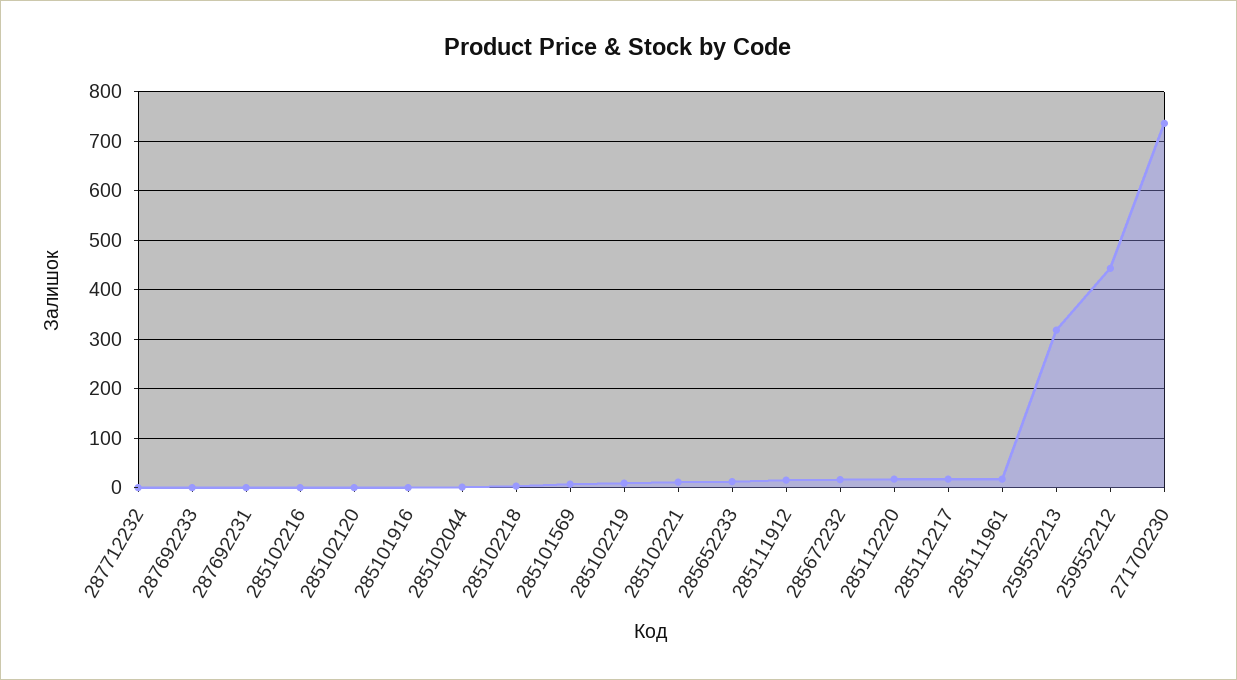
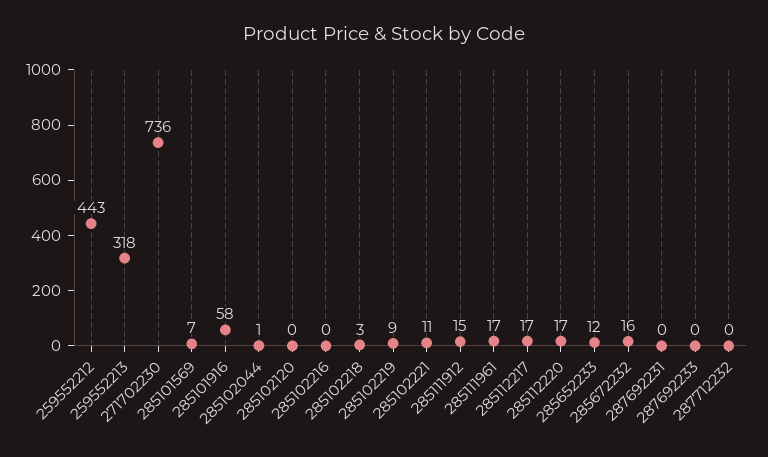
285101916: 0 -> 58

